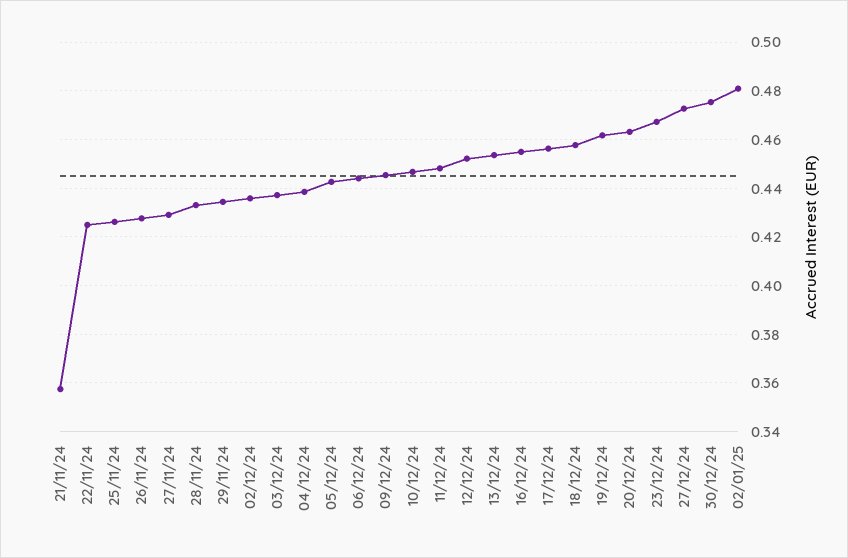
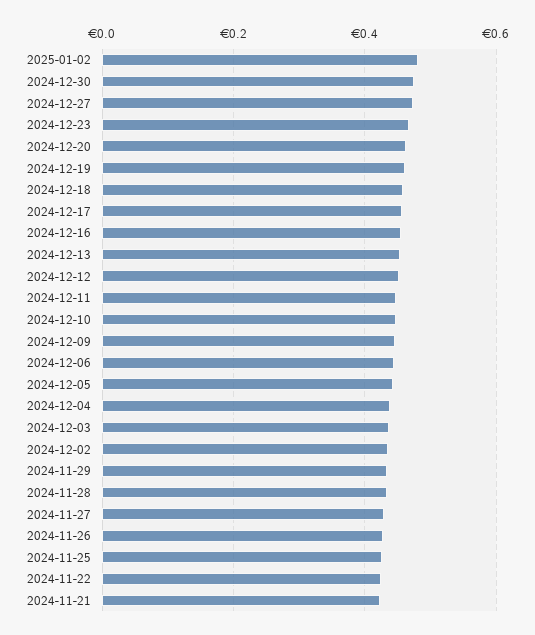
21/11/24: 0.3575 -> 0.42

